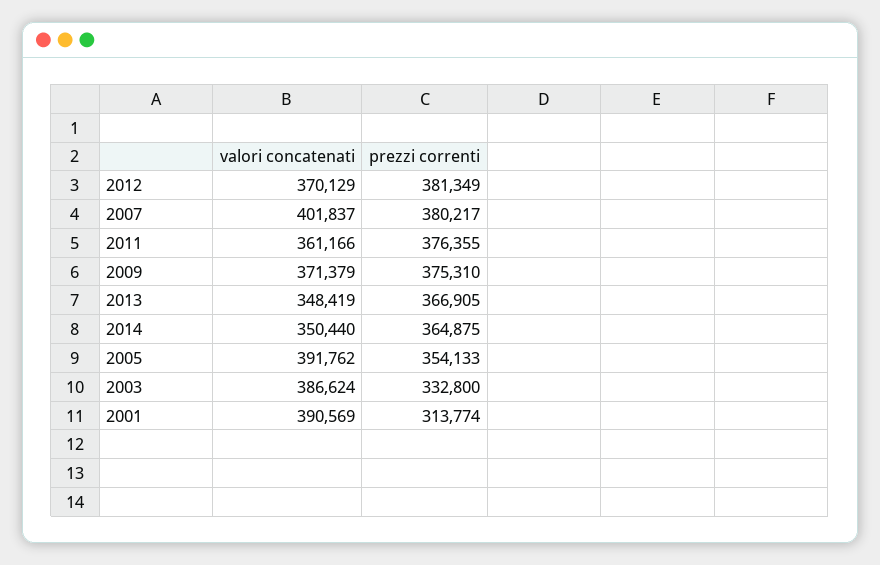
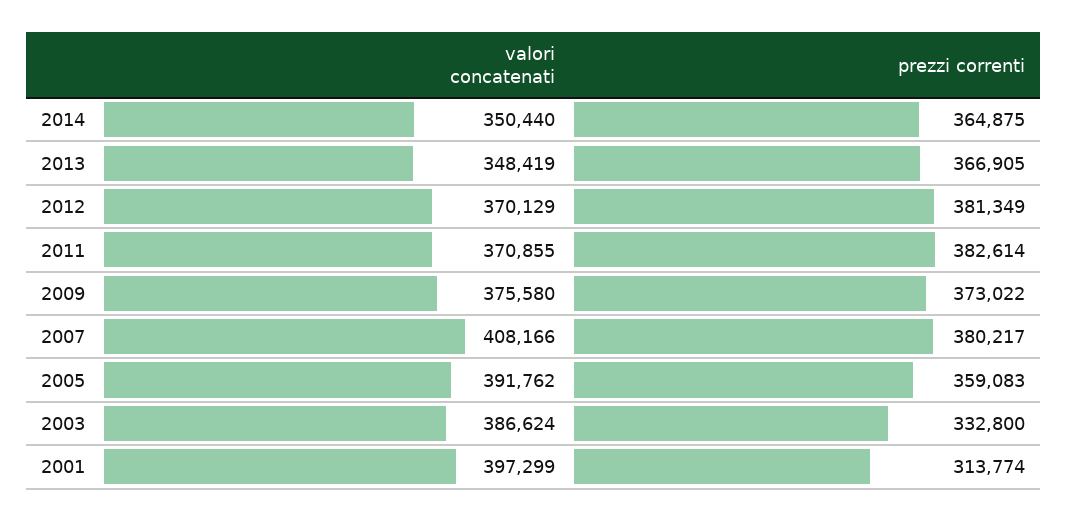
valori concatenati, 2007: 401837 -> 408166
valori concatenati, 2011: 361166 -> 370855
prezzi correnti, 2011: 376355 -> 382614
valori concatenati, 2009: 371379 -> 375580
prezzi correnti, 2009: 375310 -> 373022
prezzi correnti, 2005: 354133 -> 359083
valori concatenati, 2001: 390569 -> 397299

